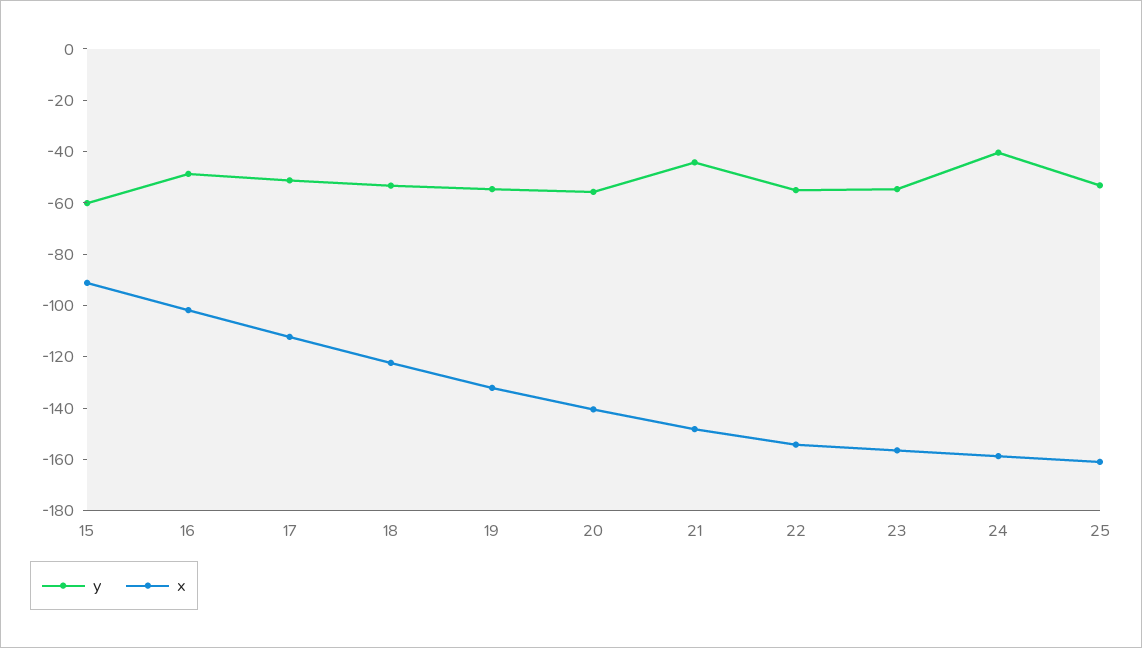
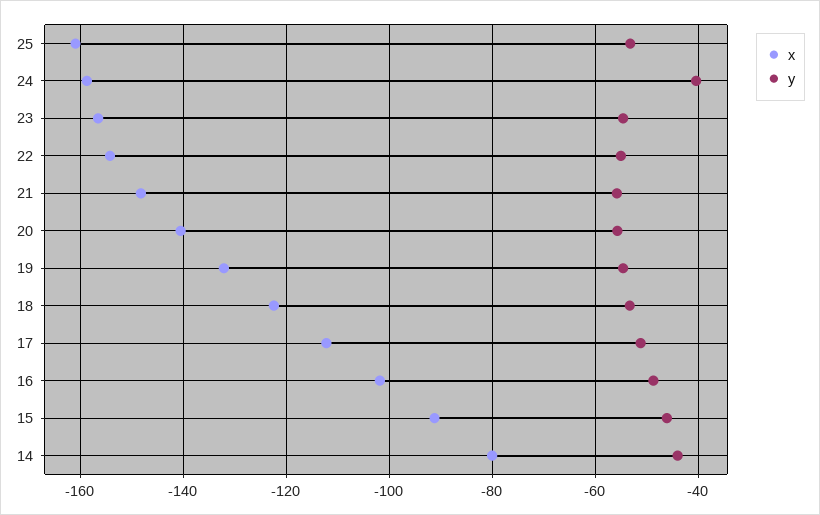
y, 15: -60 -> -46
y, 21: -45 -> -56
x, 14: none -> -80
y, 14: none -> -44

